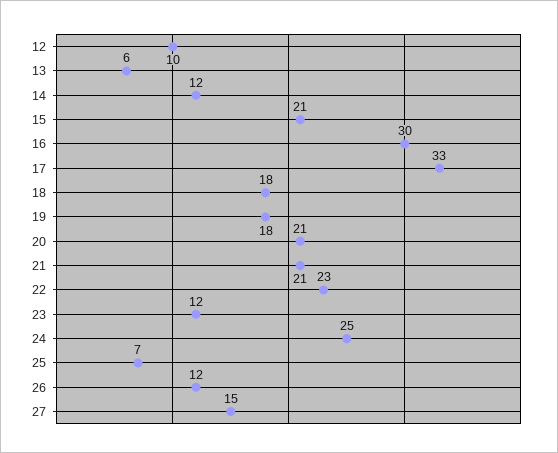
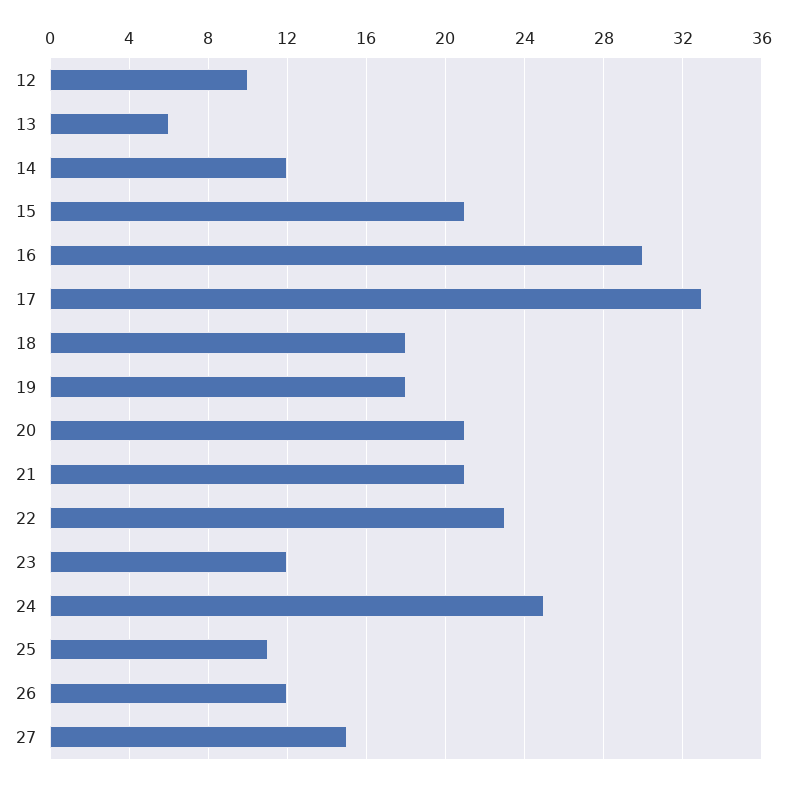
25: 7 -> 11

